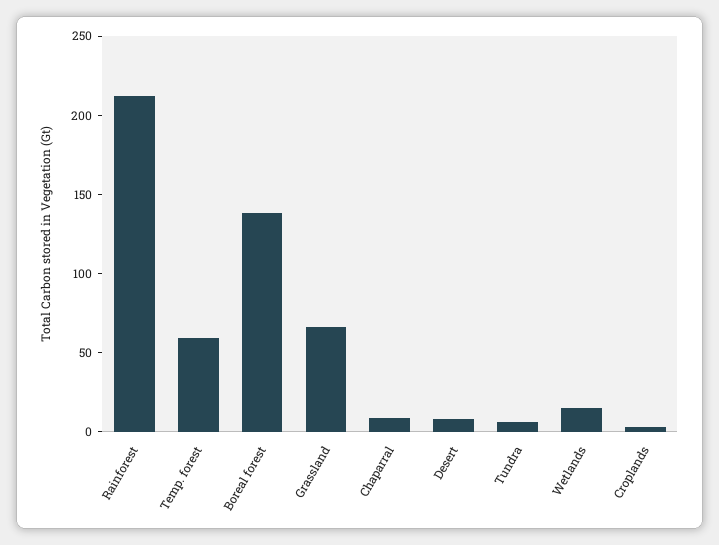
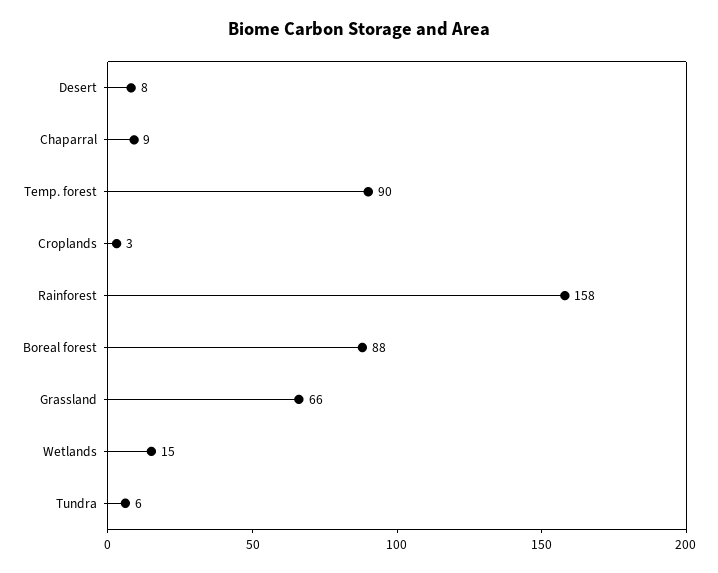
Rainforest: 210 -> 158
Temp. forest: 60 -> 90
Boreal forest: 140 -> 88

